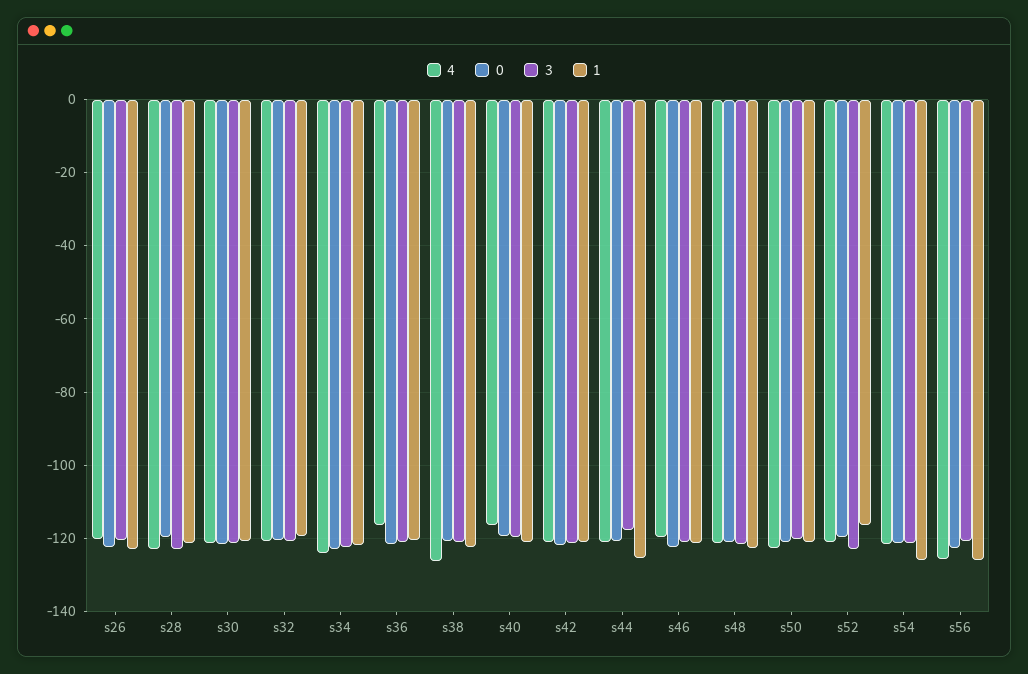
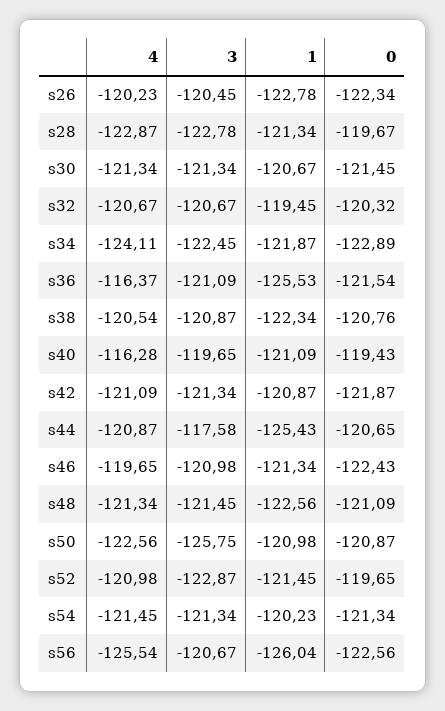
1, s36: -120 -> -125.53
4, s38: -126 -> -120.54
3, s50: -120 -> -125.75
1, s52: -116 -> -121.45
1, s54: -126 -> -120.23

